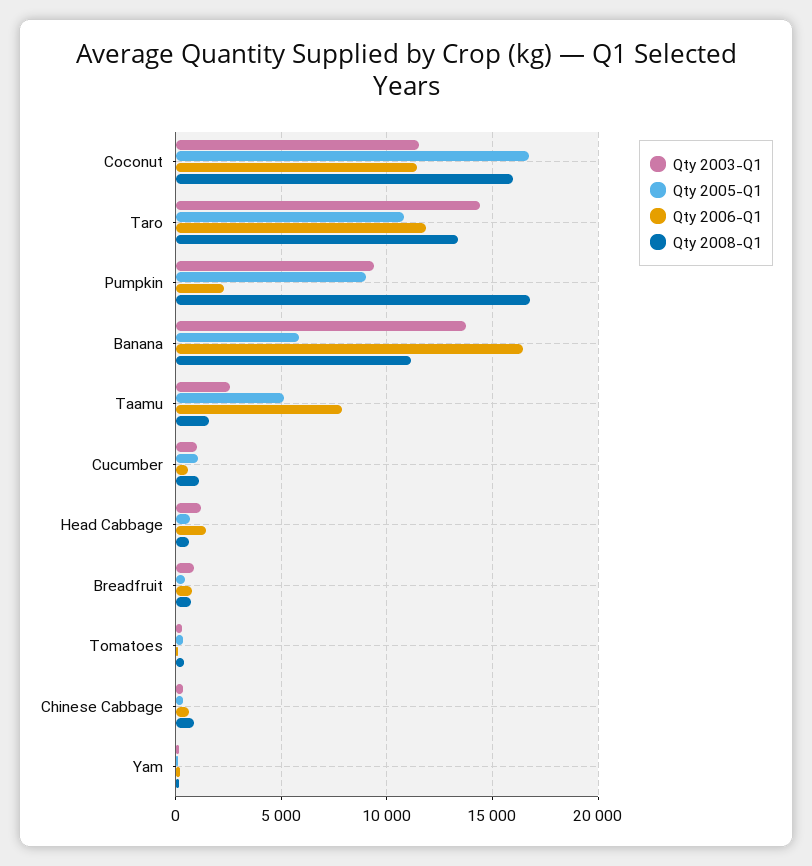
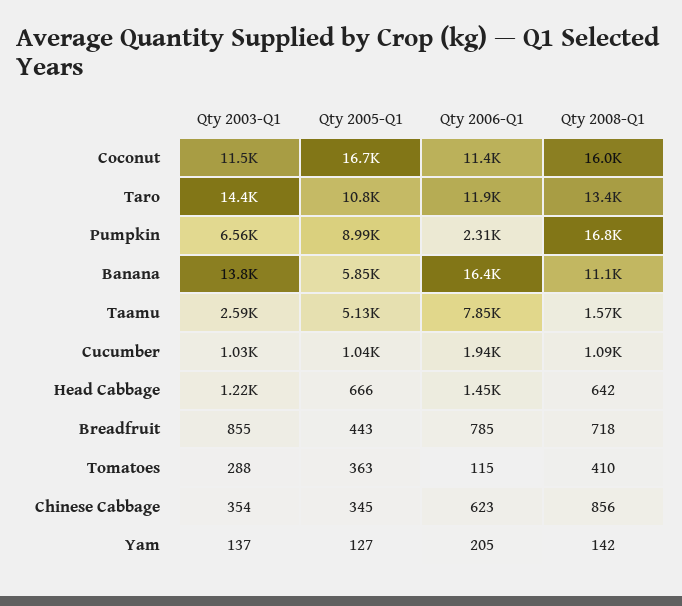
Qty 2003-Q1, Pumpkin: 9500 -> 6560
Qty 2006-Q1, Cucumber: 500 -> 1940

